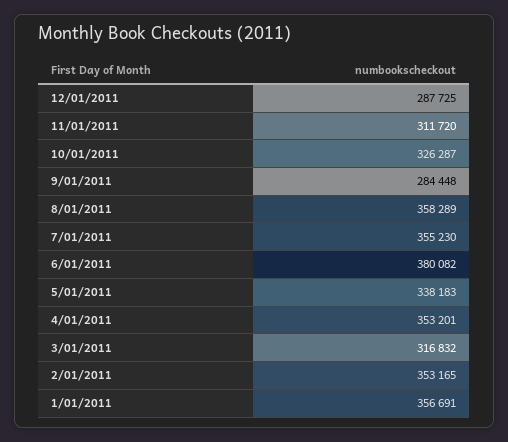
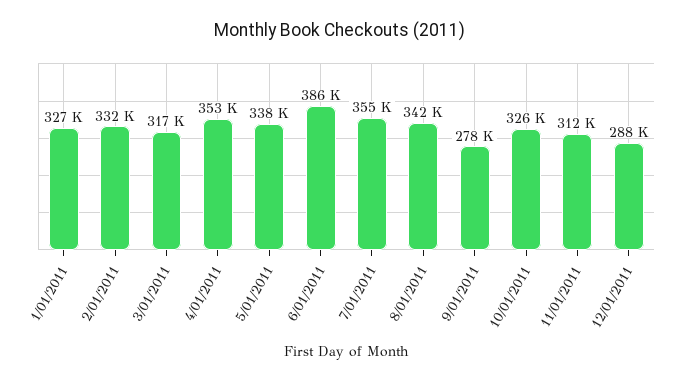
9/01/2011: 284448 -> 278000
8/01/2011: 358289 -> 342000
6/01/2011: 380082 -> 386000
2/01/2011: 353165 -> 332000
1/01/2011: 356691 -> 327000

